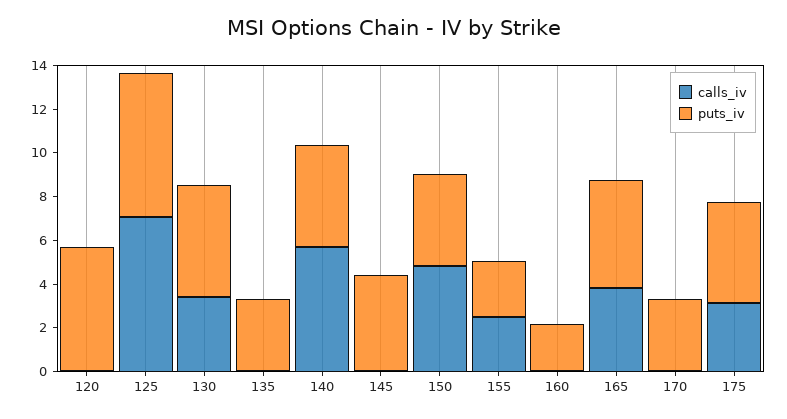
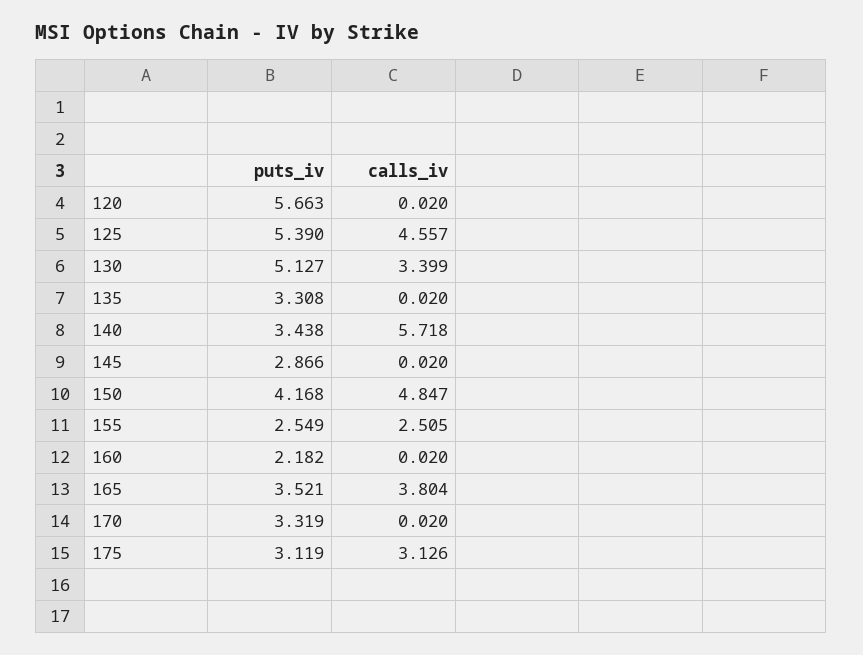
calls_iv, 125: 7 -> 4.557
puts_iv, 125: 6.5 -> 5.39
puts_iv, 140: 4.5 -> 3.438
puts_iv, 145: 4.5 -> 2.866
puts_iv, 165: 5 -> 3.521
puts_iv, 175: 4.5 -> 3.119

